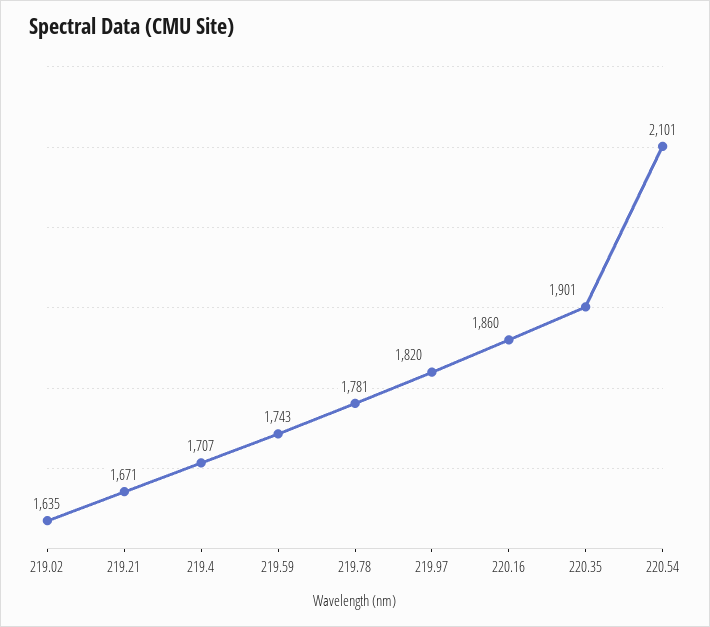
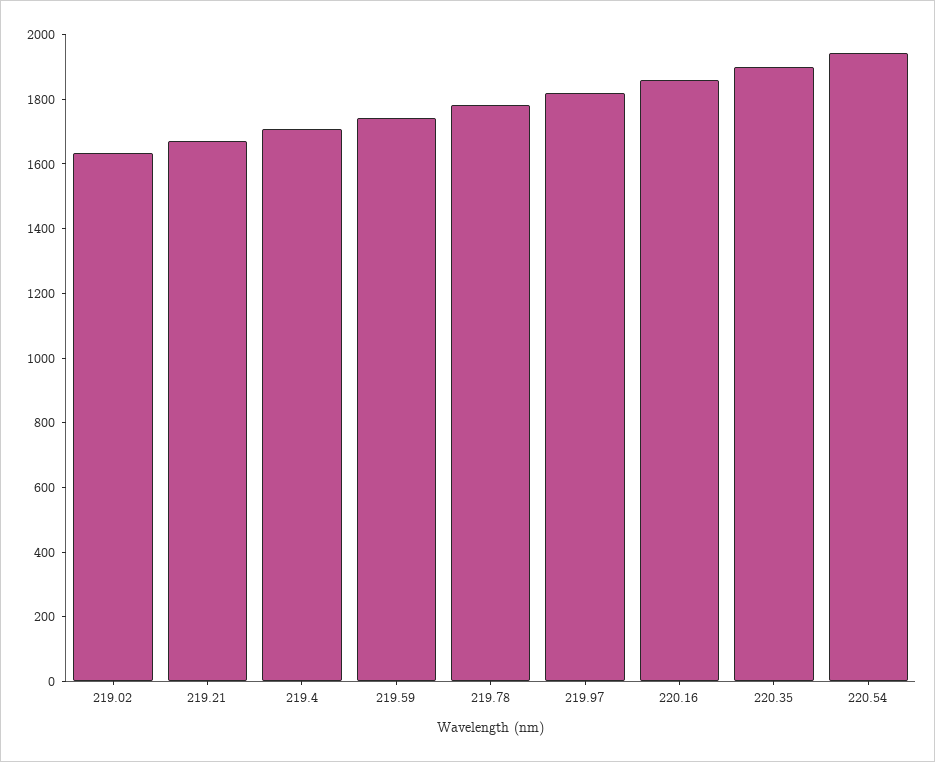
220.54: 2101 -> 1950

